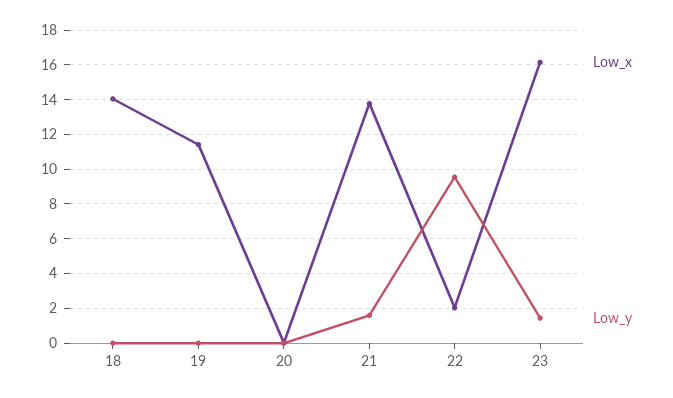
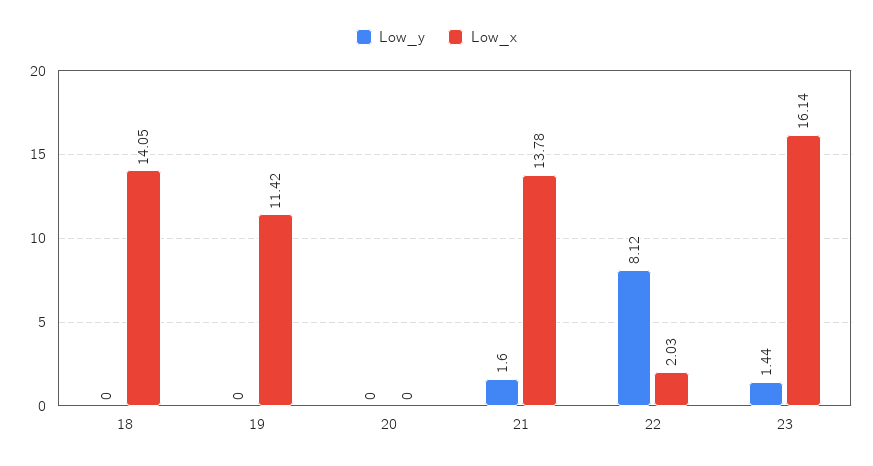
Low_y, 22: 9.5 -> 8.12

